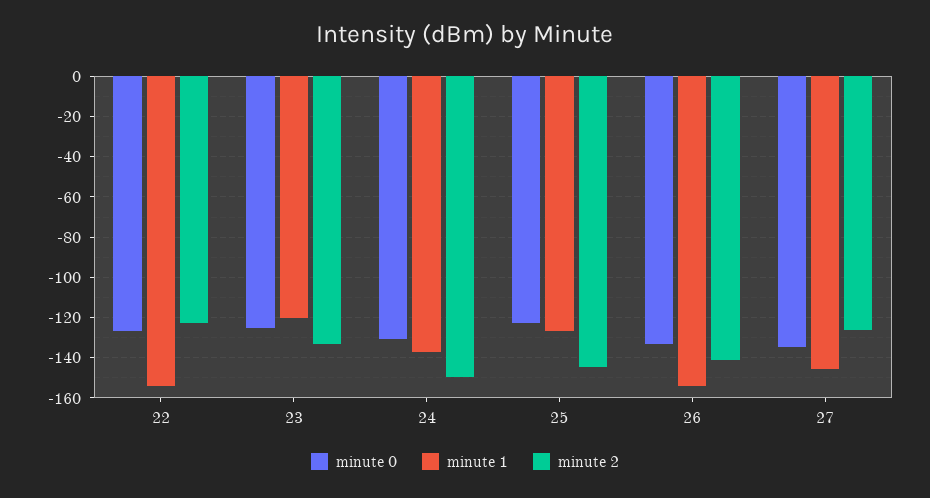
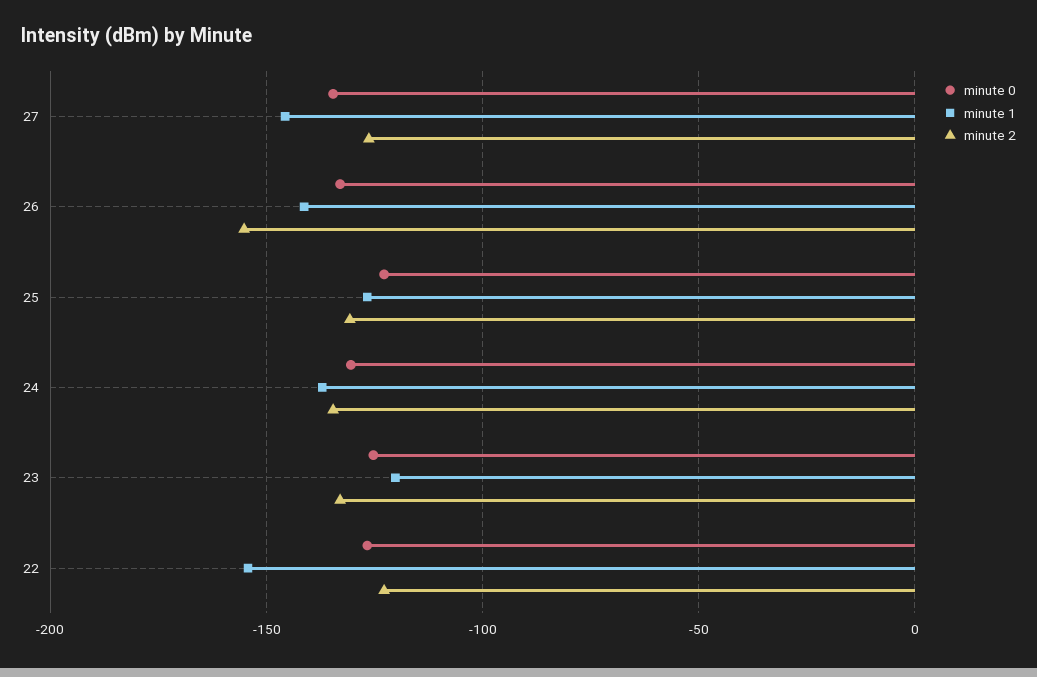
minute 2, 24: -150 -> -135
minute 2, 25: -145 -> -130
minute 1, 26: -155 -> -140
minute 2, 26: -140 -> -155

